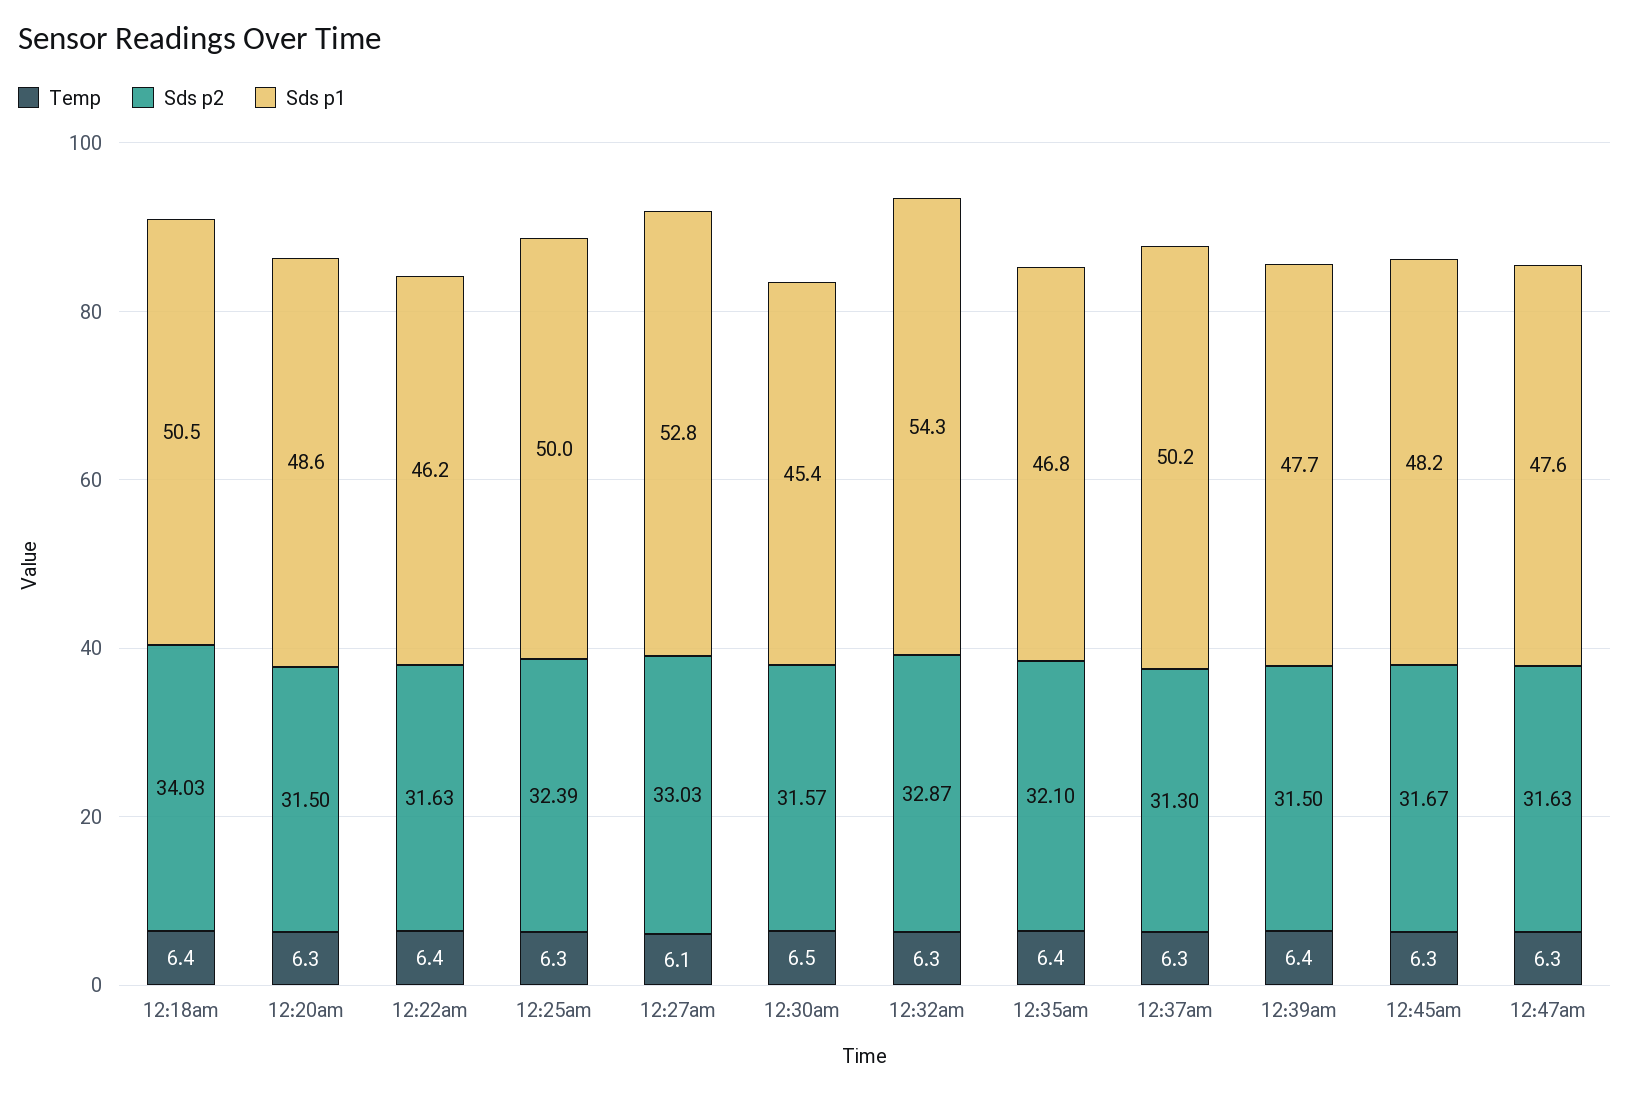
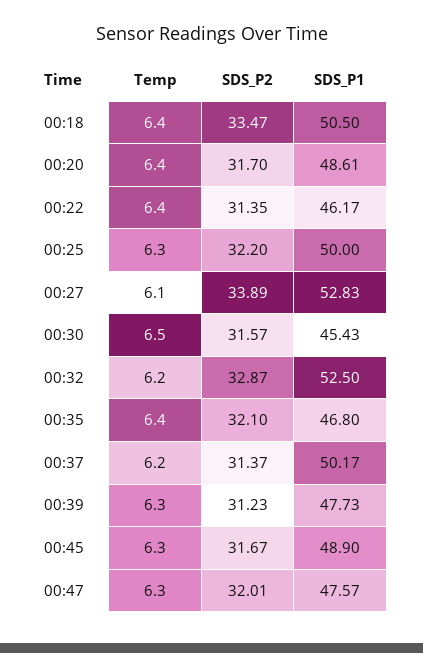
Sds p2, 12:18am: 34.03 -> 33.47
Temp, 12:20am: 6.3 -> 6.4
Sds p2, 12:20am: 31.5 -> 31.7
Sds p2, 12:22am: 31.63 -> 31.35
Sds p2, 12:25am: 32.39 -> 32.2
Sds p2, 12:27am: 33.03 -> 33.89
Temp, 12:32am: 6.3 -> 6.2
Sds p1, 12:32am: 54.3 -> 52.5
Temp, 12:37am: 6.3 -> 6.2
Sds p2, 12:37am: 31.3 -> 31.37
Temp, 12:39am: 6.4 -> 6.3
Sds p2, 12:39am: 31.5 -> 31.23
Sds p1, 12:45am: 48.2 -> 48.9
Sds p2, 12:47am: 31.63 -> 32.01

